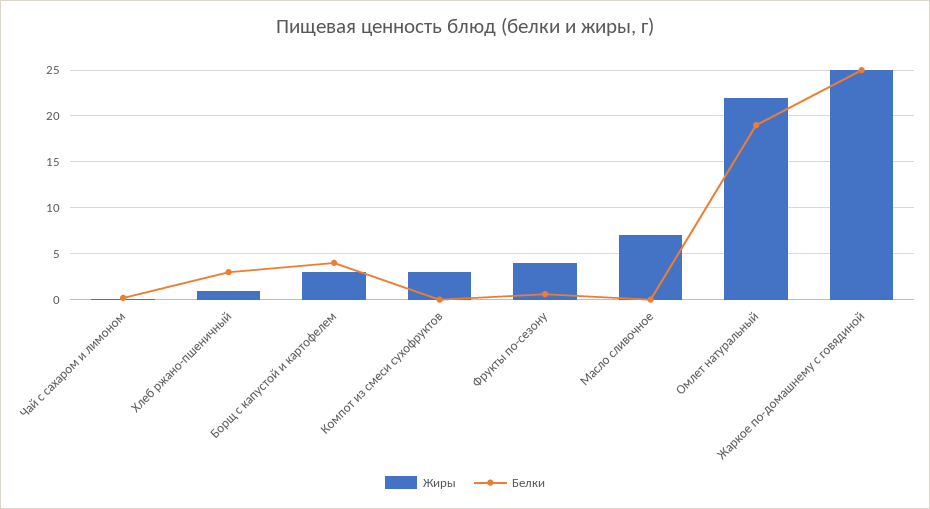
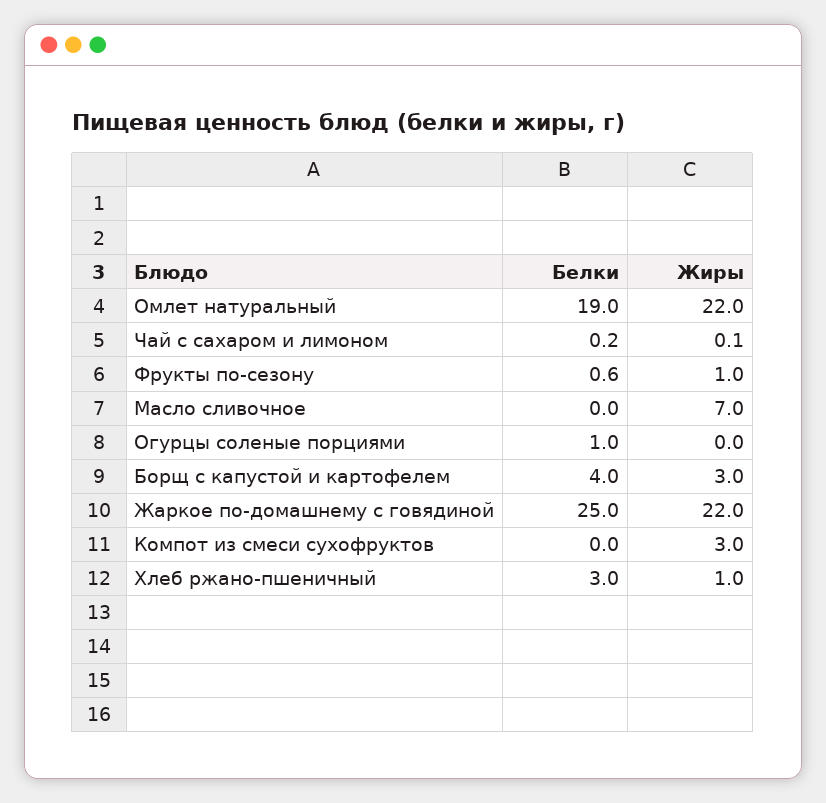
Жиры, Фрукты по-сезону: 4 -> 1
Жиры, Жаркое по-домашнему с говядиной: 25 -> 22
Белки, Огурцы соленые порциями: none -> 1
Жиры, Огурцы соленые порциями: none -> 0

